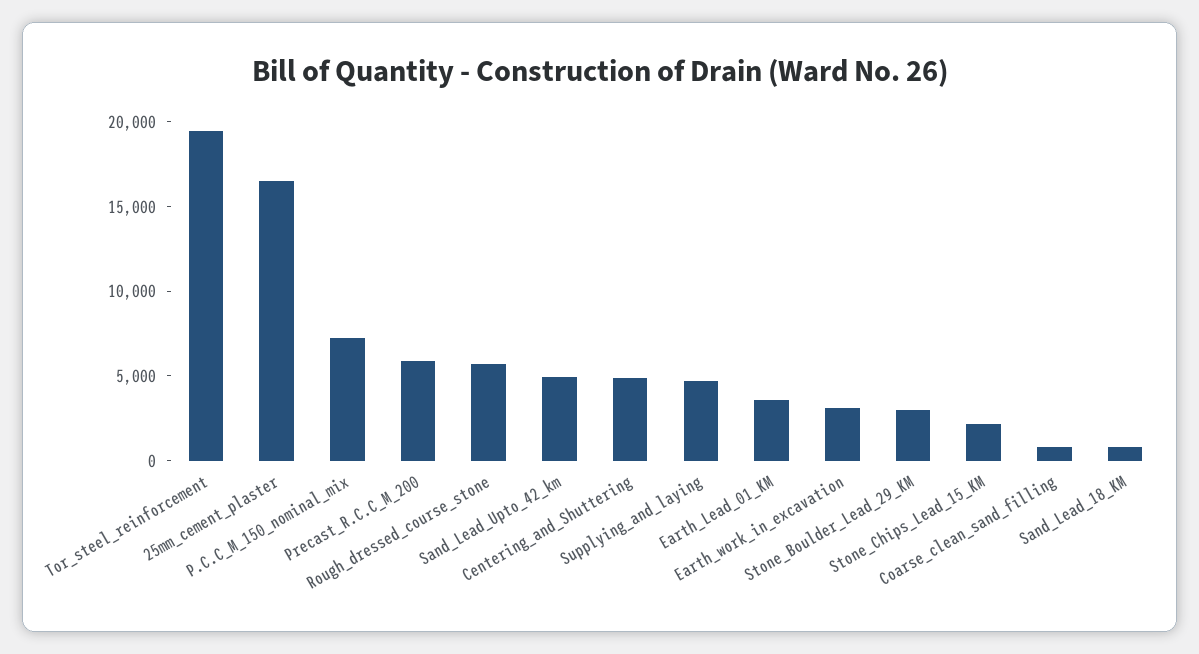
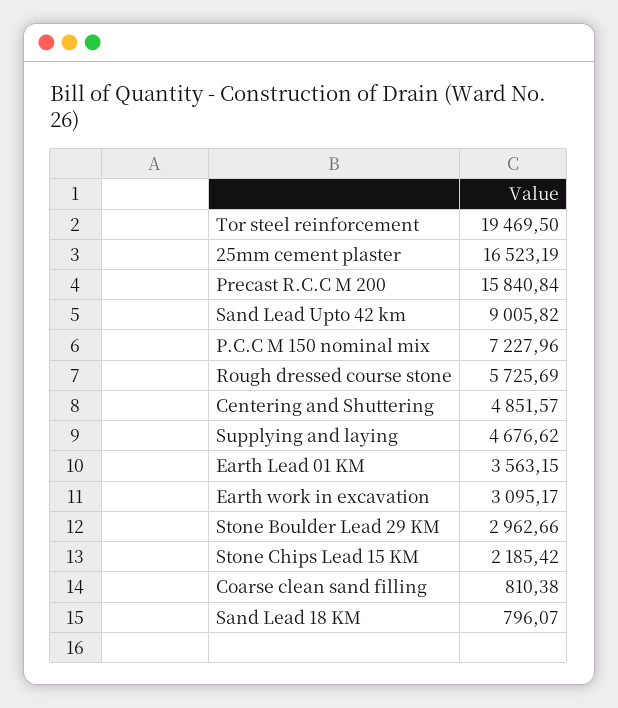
Precast_R.C.C_M_200: 6000 -> 15840.84
Sand_Lead_Upto_42_km: 5000 -> 9005.82

